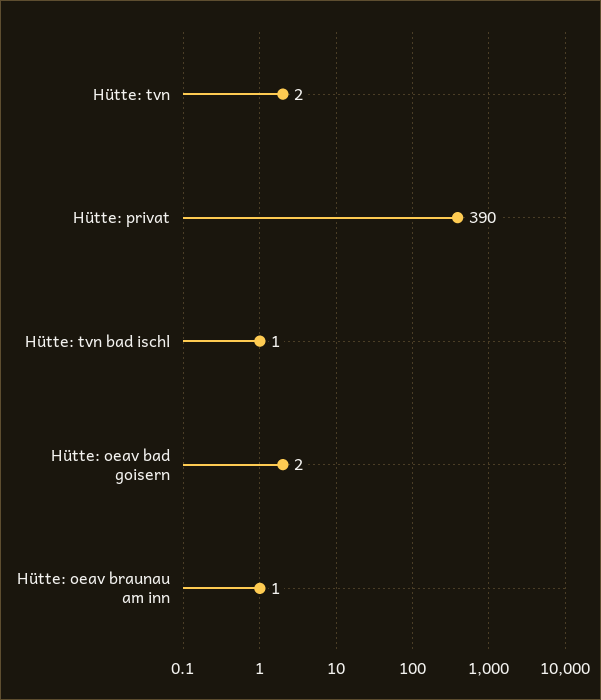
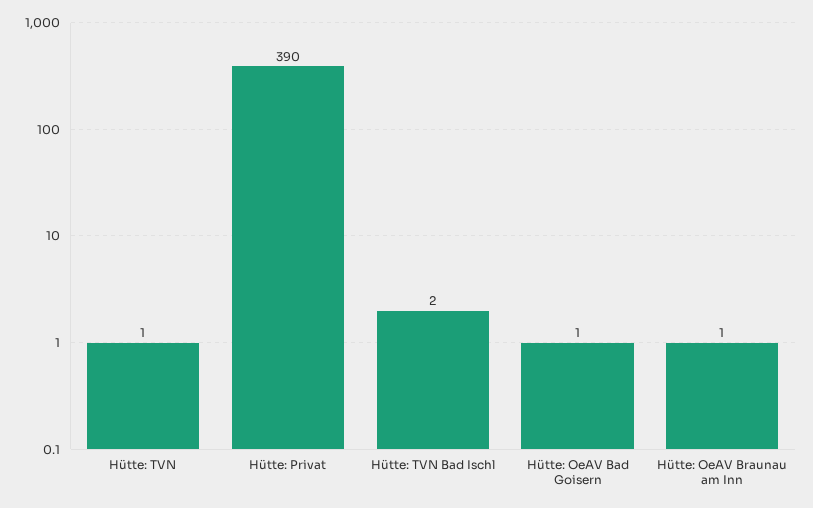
Hütte: tvn: 2 -> 1
Hütte: tvn bad ischl: 1 -> 2
Hütte: oeav bad goisern: 2 -> 1

